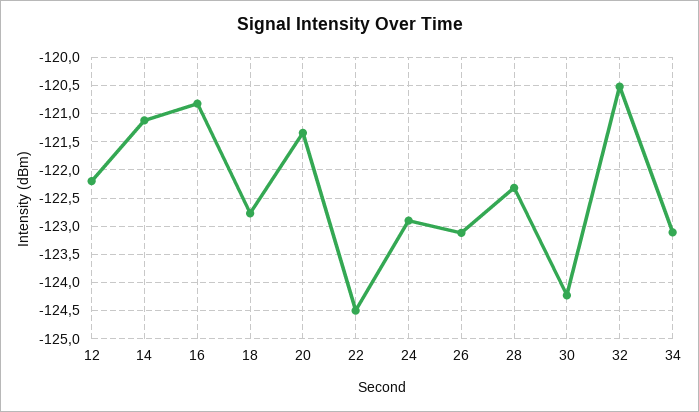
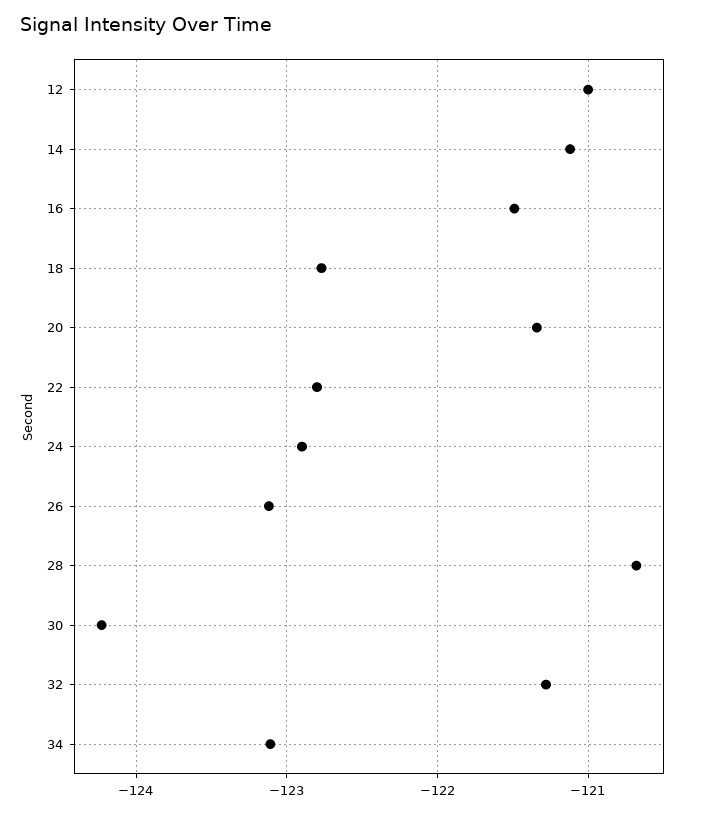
12: -122.25 -> -121
16: -120.75 -> -121.5
22: -124.5 -> -122.8
28: -122.25 -> -120.7
32: -120.5 -> -121.3

